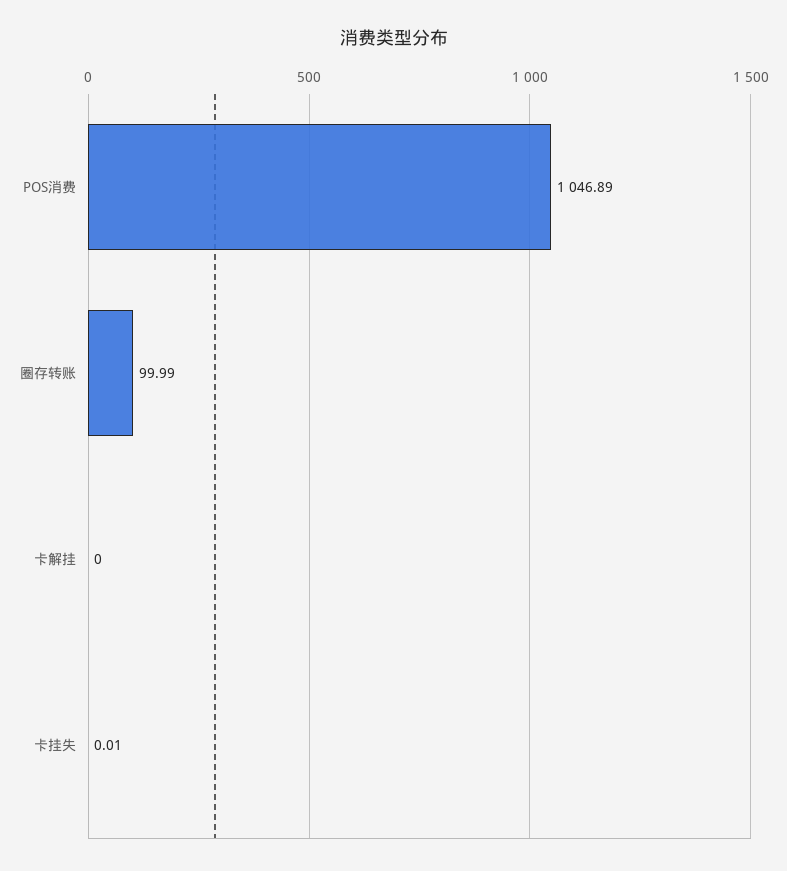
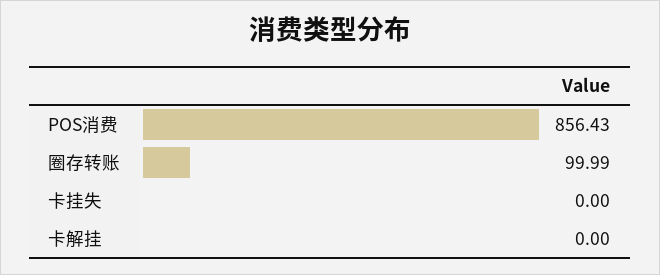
POS消费: 1046.89 -> 856.43
卡挂失: 0.01 -> 0

